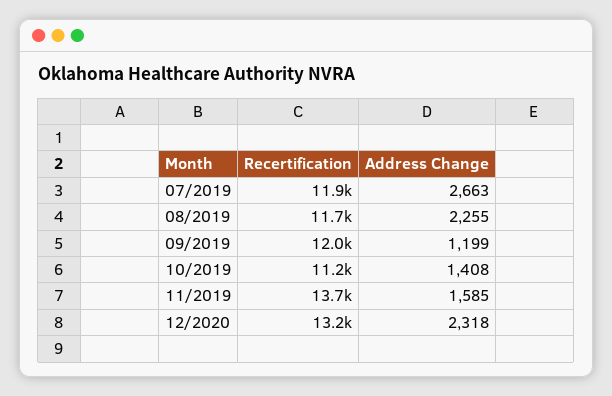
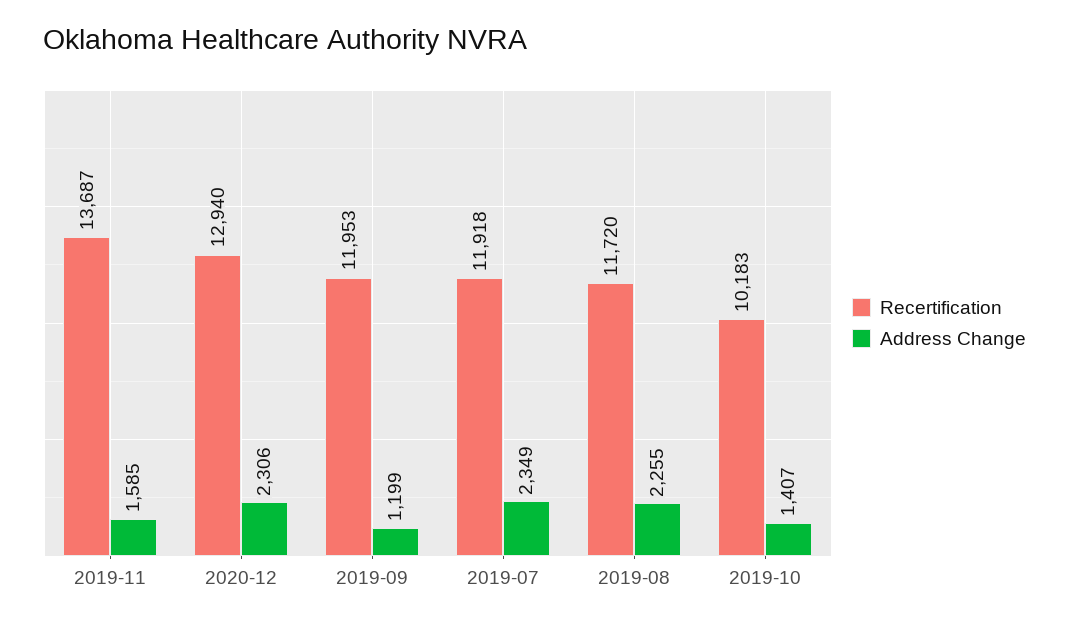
Address Change, 07/2019: 2663 -> 2349
Recertification, 10/2019: 11200 -> 10183
Address Change, 10/2019: 1408 -> 1407
Recertification, 12/2020: 13200 -> 12940
Address Change, 12/2020: 2318 -> 2306

